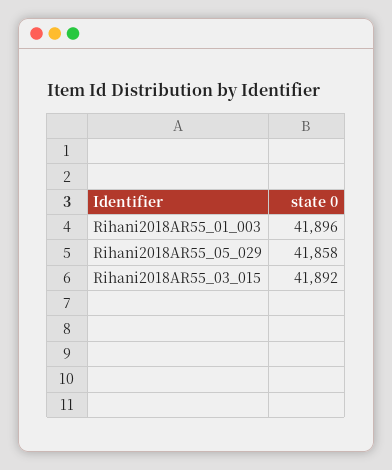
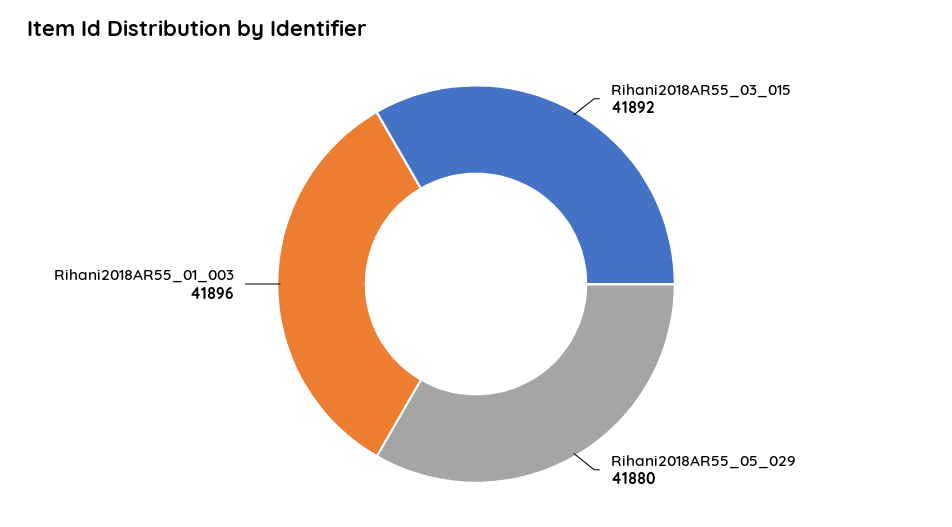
Rihani2018AR55_05_029: 41858 -> 41880

